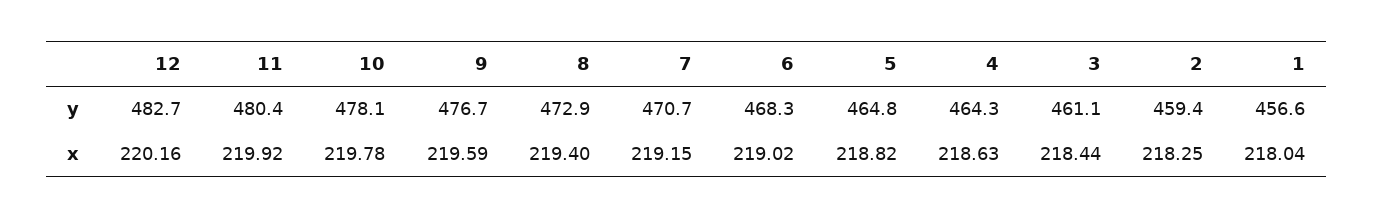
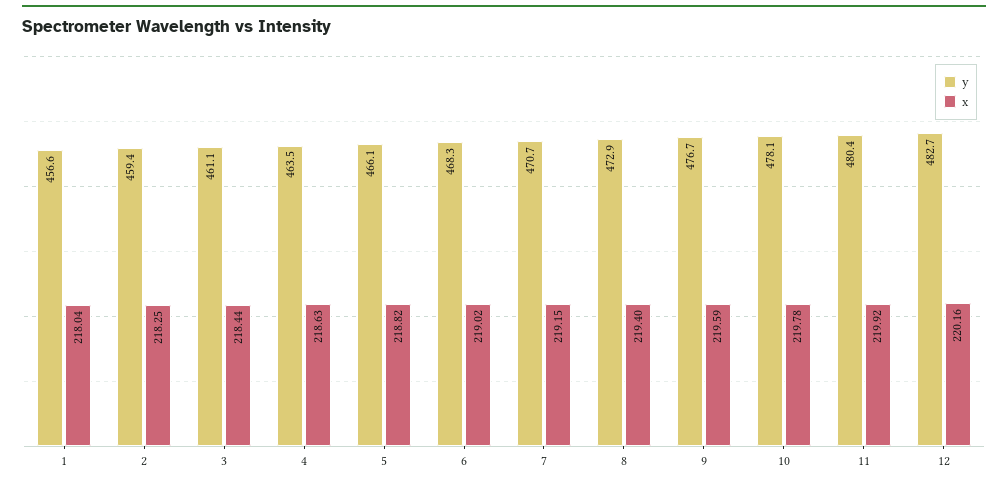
y, 5: 464.8 -> 466.1
y, 4: 464.3 -> 463.5

